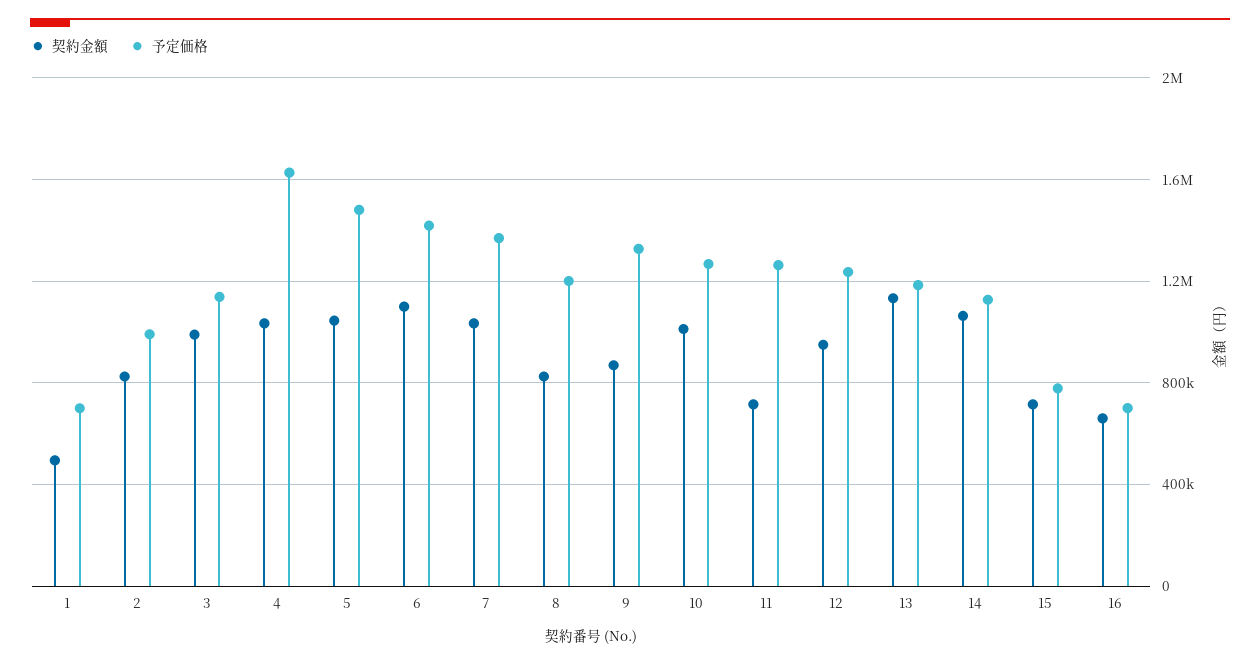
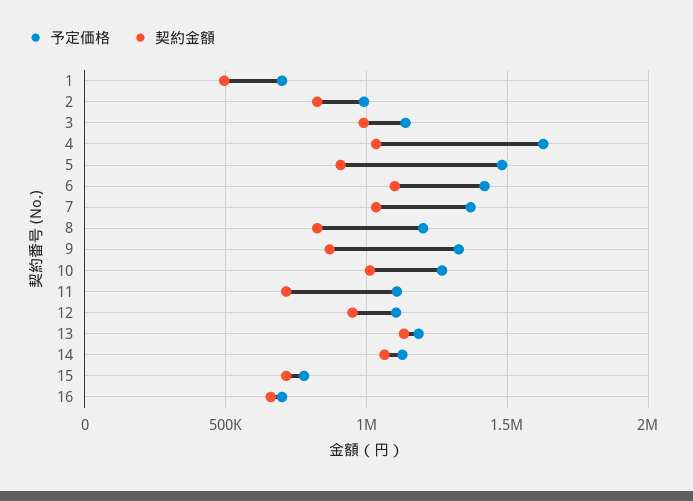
契約金額, 5: 1050000 -> 900000
予定価格, 11: 1250000 -> 1100000
予定価格, 12: 1250000 -> 1100000

